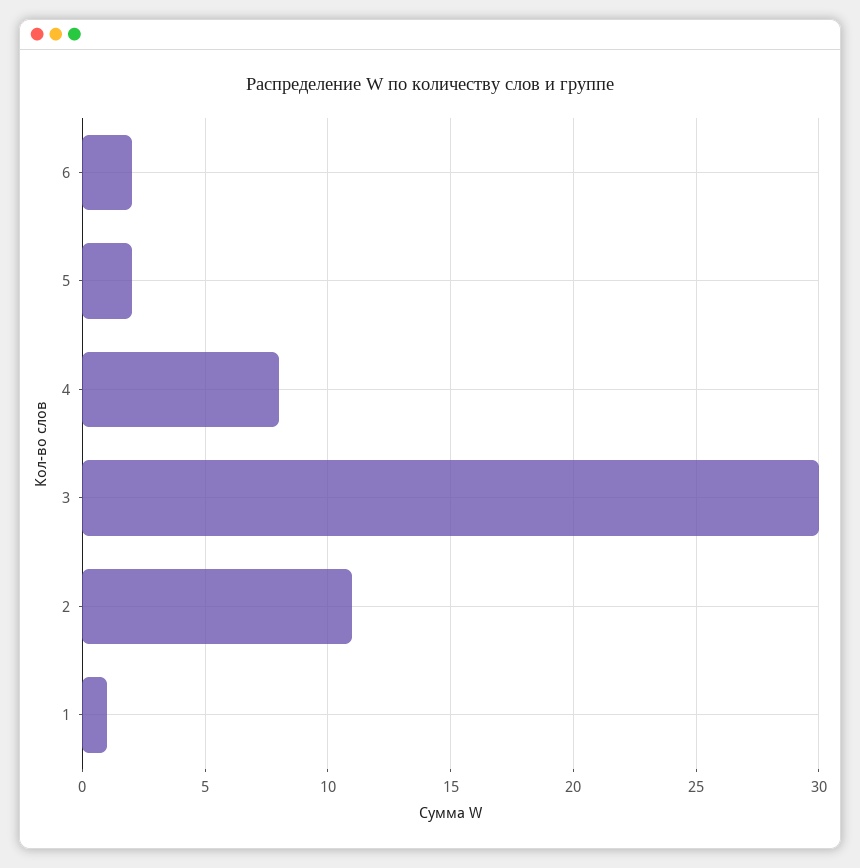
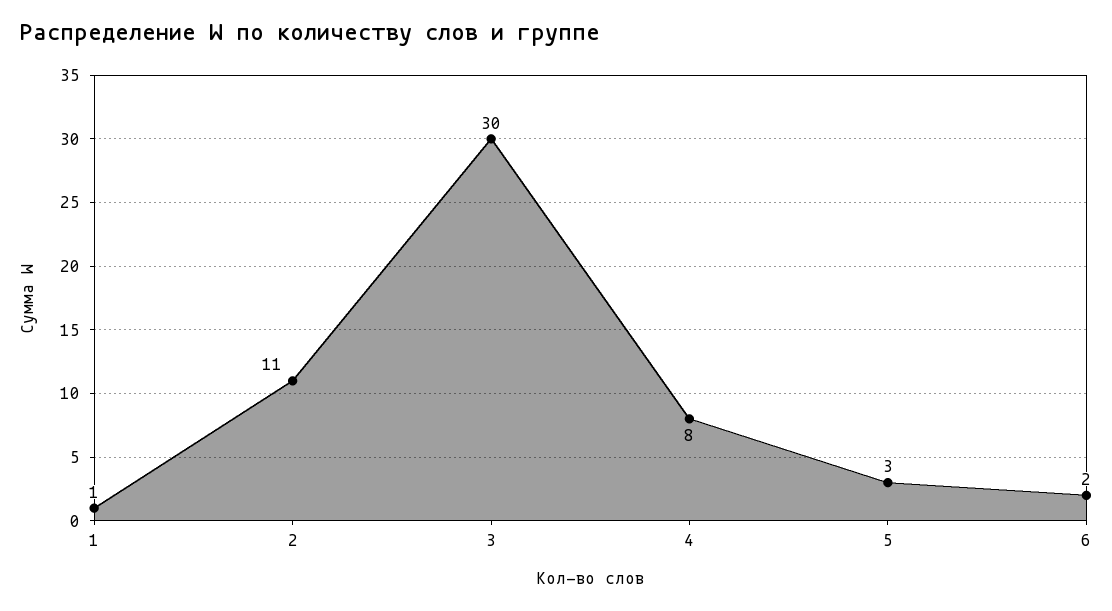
5: 2 -> 3

